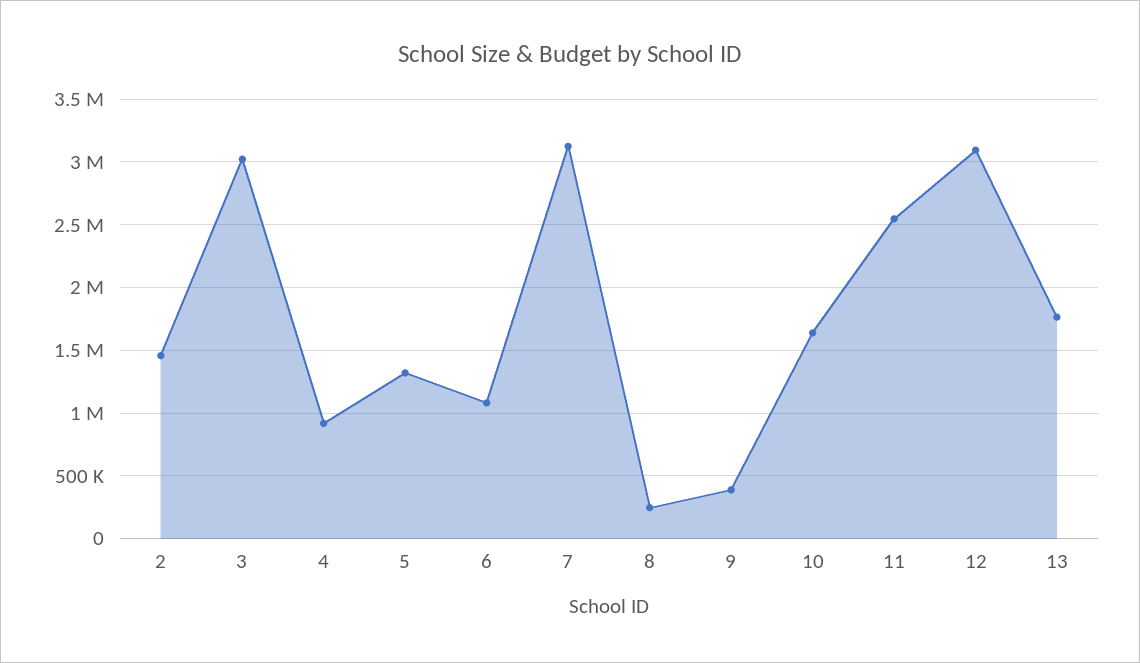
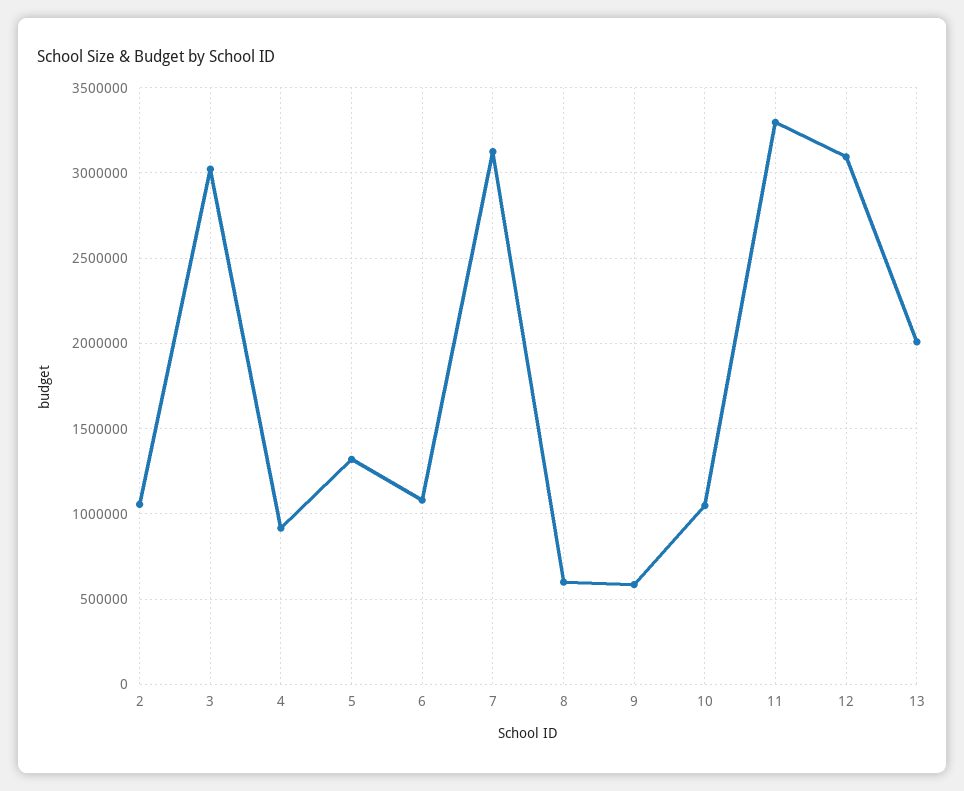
2: 1450000 -> 1050000
8: 250000 -> 600000
9: 400000 -> 600000
10: 1650000 -> 1050000
11: 2550000 -> 3300000
13: 1750000 -> 2000000

